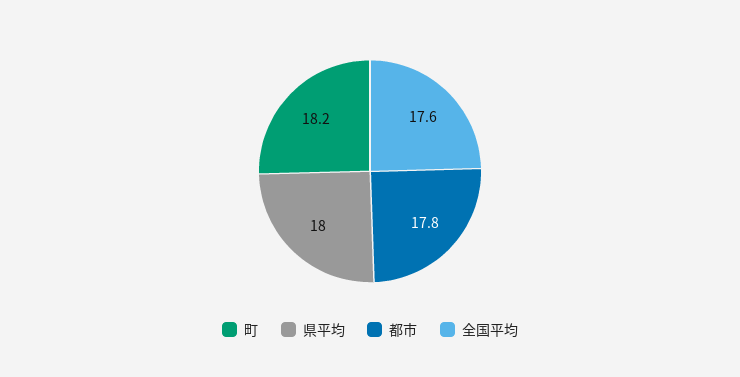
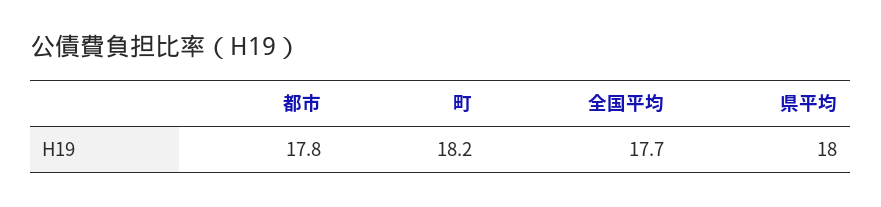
全国平均: 17.6 -> 17.7

